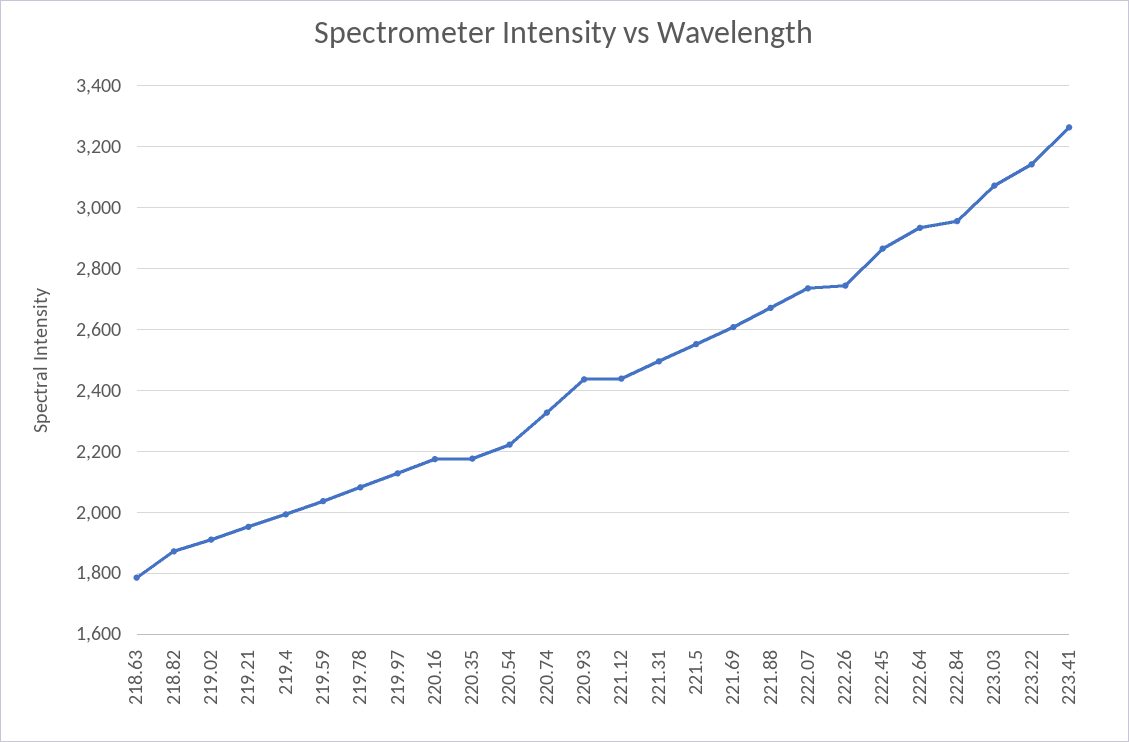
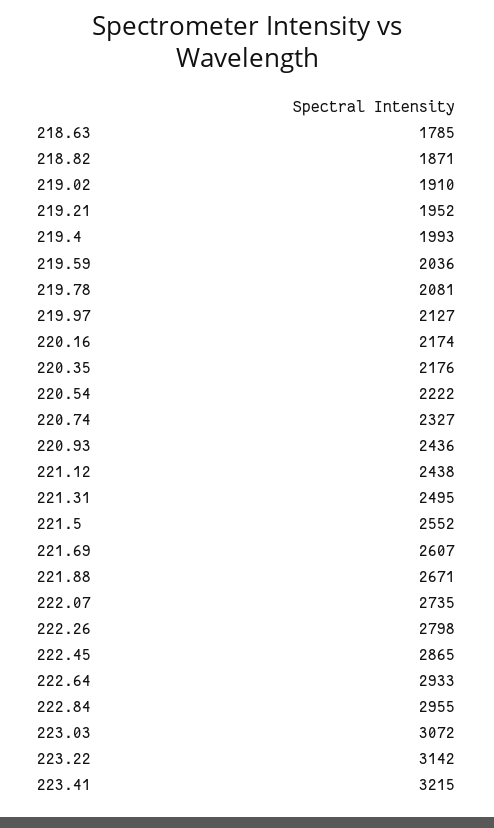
222.26: 2740 -> 2798
223.41: 3260 -> 3215

